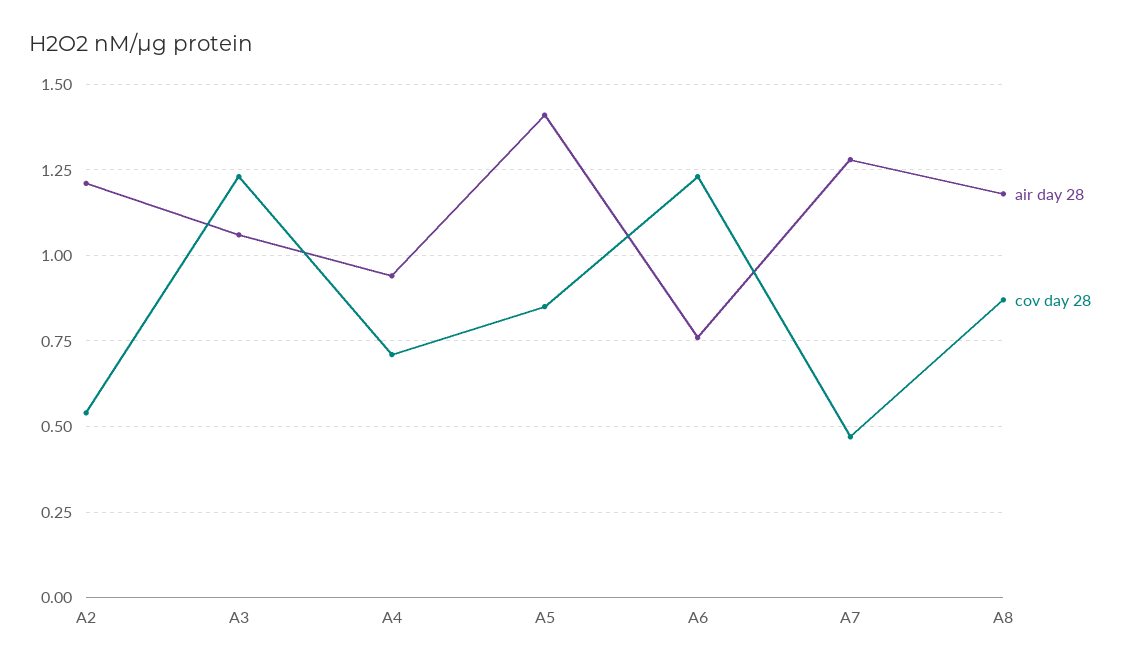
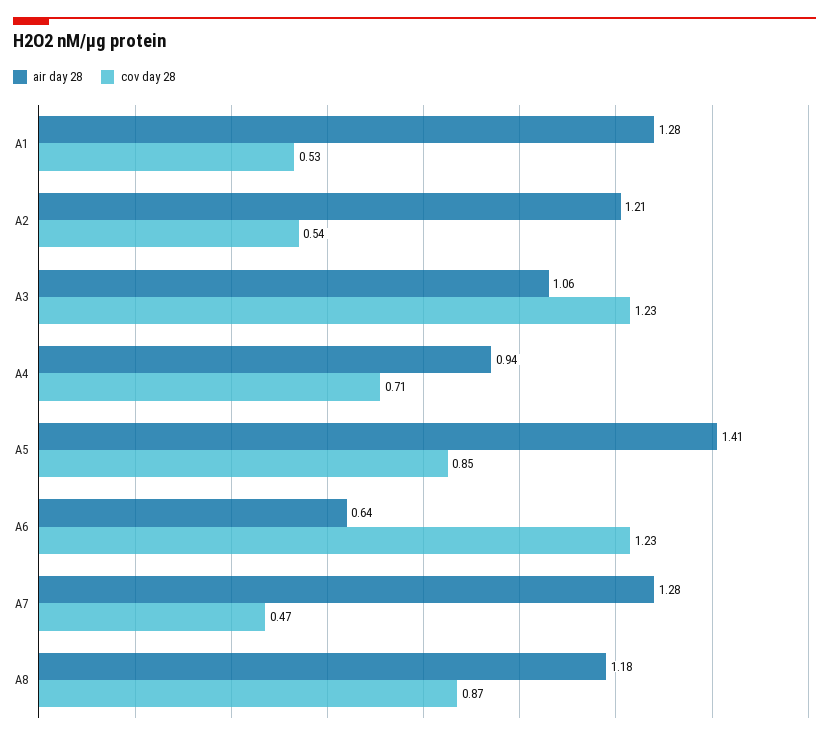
air day 28, A6: 0.75 -> 0.64
air day 28, A1: none -> 1.28
cov day 28, A1: none -> 0.53

